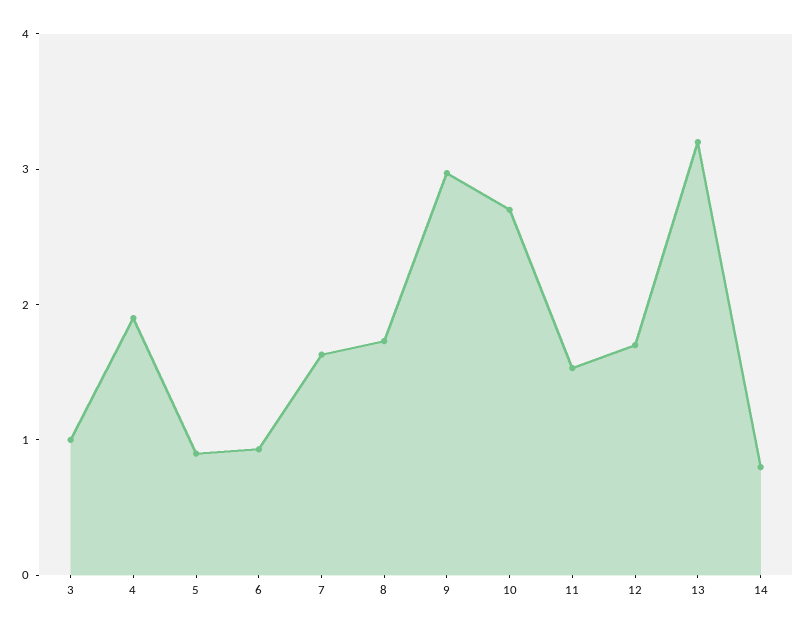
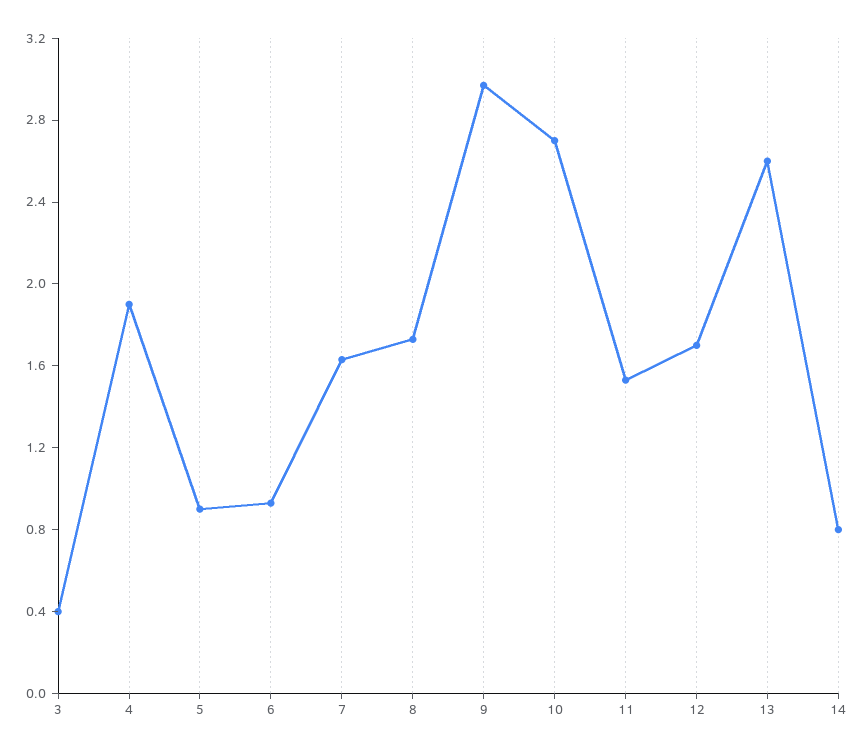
3: 1 -> 0.4
13: 3.2 -> 2.6

